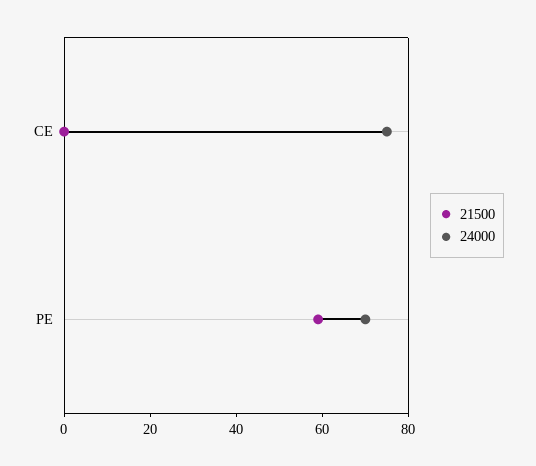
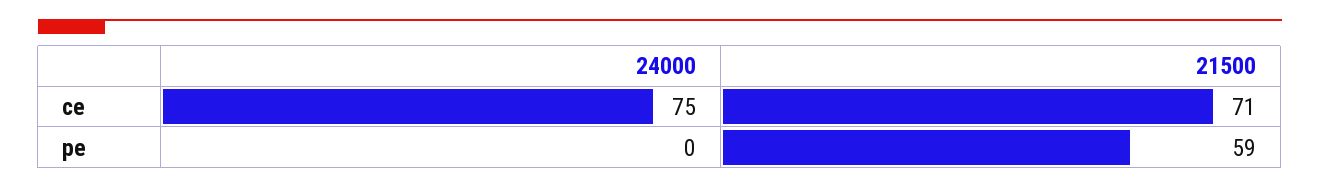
21500, CE: 0 -> 71
24000, PE: 70 -> 0

